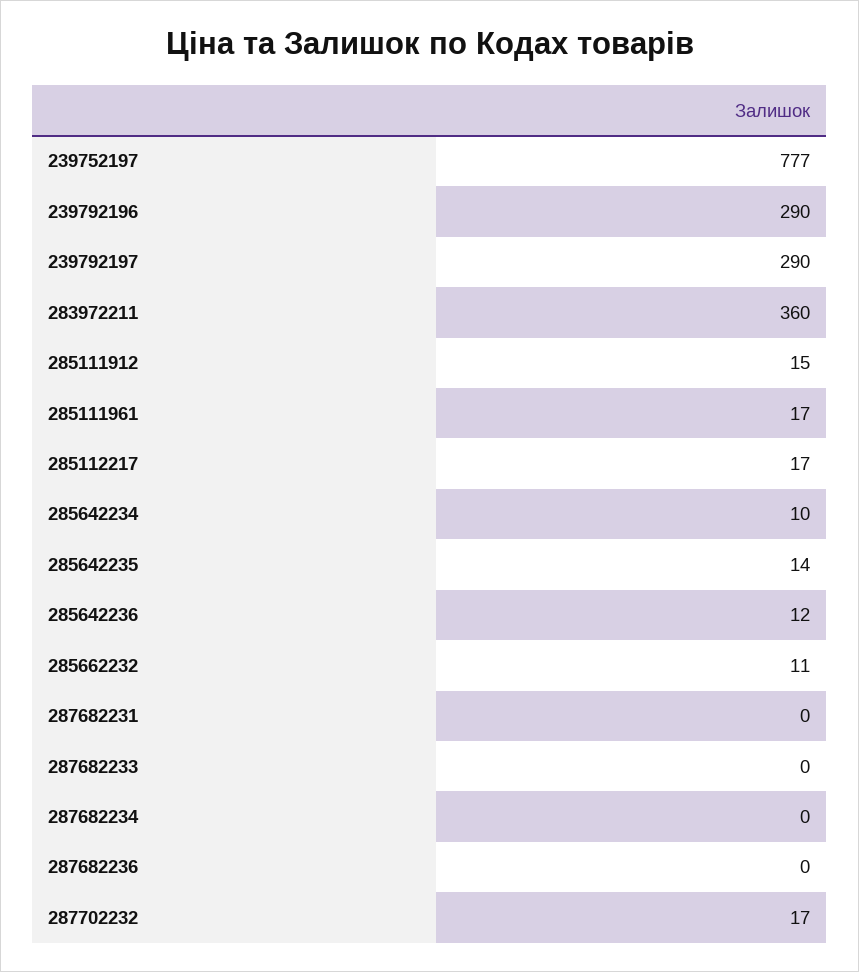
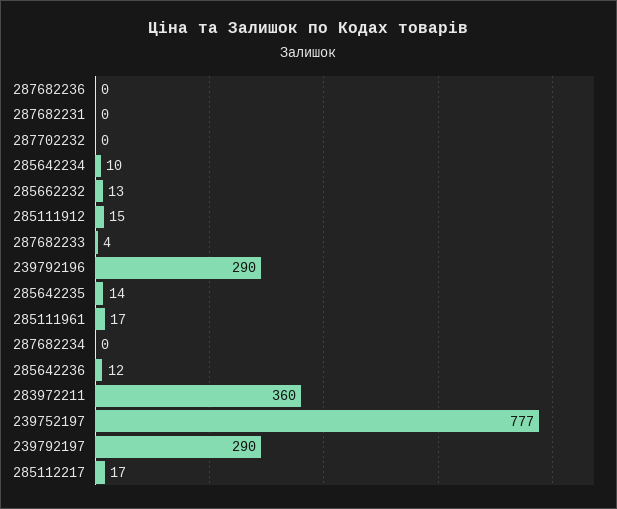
285662232: 11 -> 13
287682233: 0 -> 4
287702232: 17 -> 0

